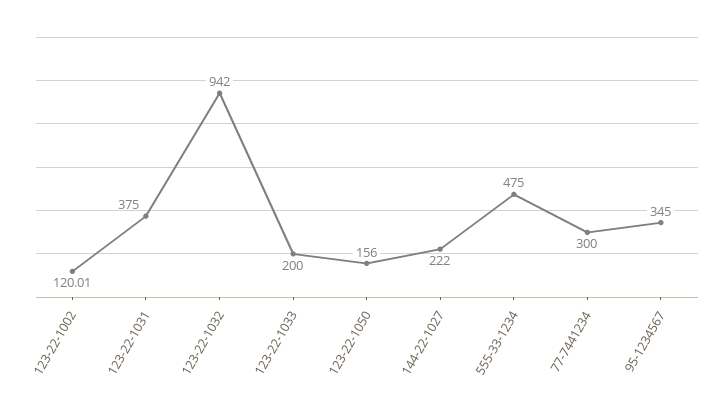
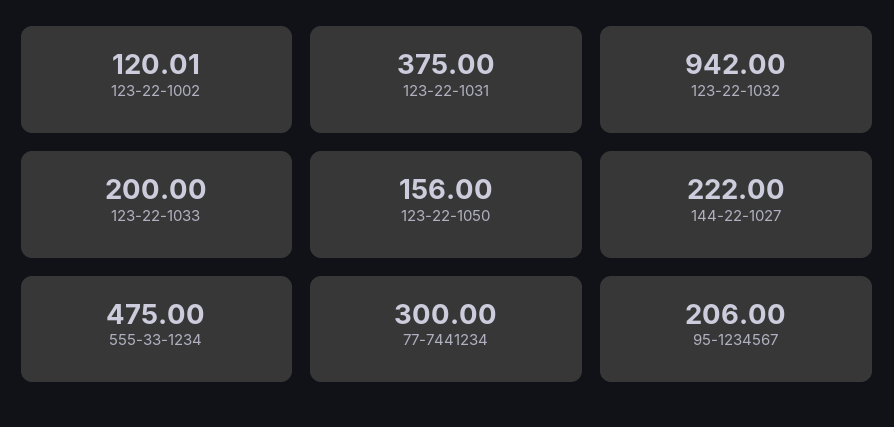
95-1234567: 345 -> 206

